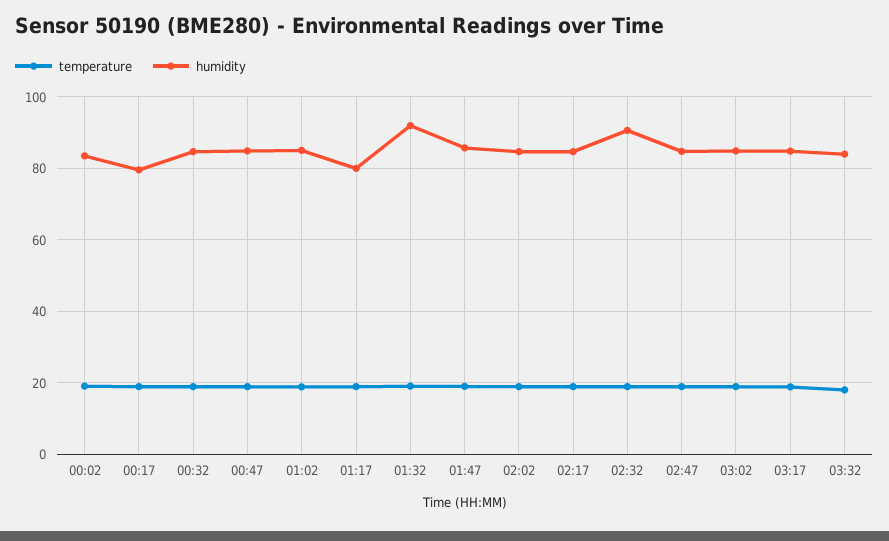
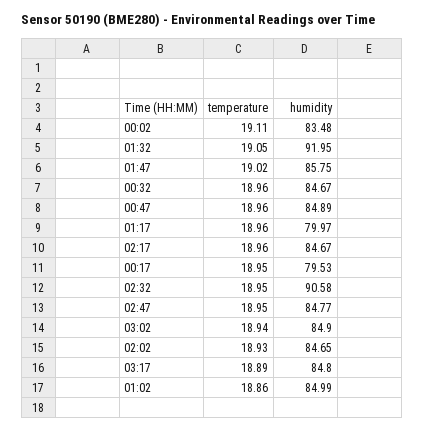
temperature, 03:32: 18 -> none
humidity, 03:32: 84 -> none

